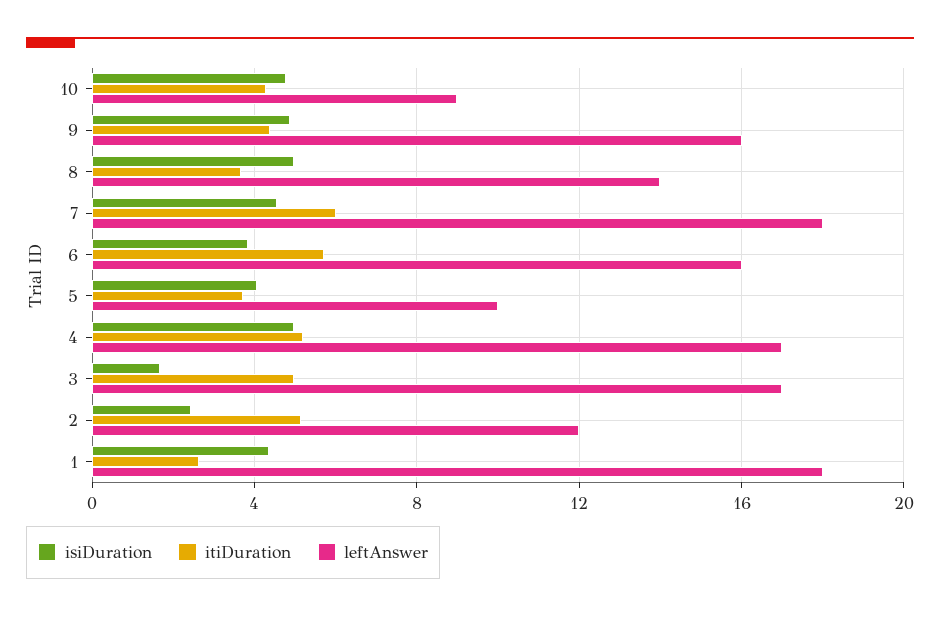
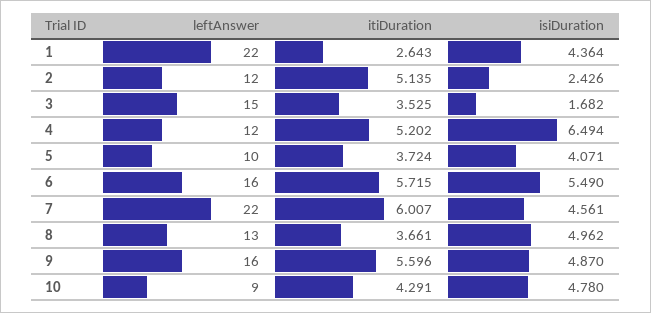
itiDuration, 9: 4.5 -> 5.596
leftAnswer, 8: 14 -> 13
leftAnswer, 7: 18 -> 22
isiDuration, 6: 4 -> 5.49
isiDuration, 4: 5 -> 6.494
leftAnswer, 4: 17 -> 12
itiDuration, 3: 5 -> 3.525
leftAnswer, 3: 17 -> 15
leftAnswer, 1: 18 -> 22

